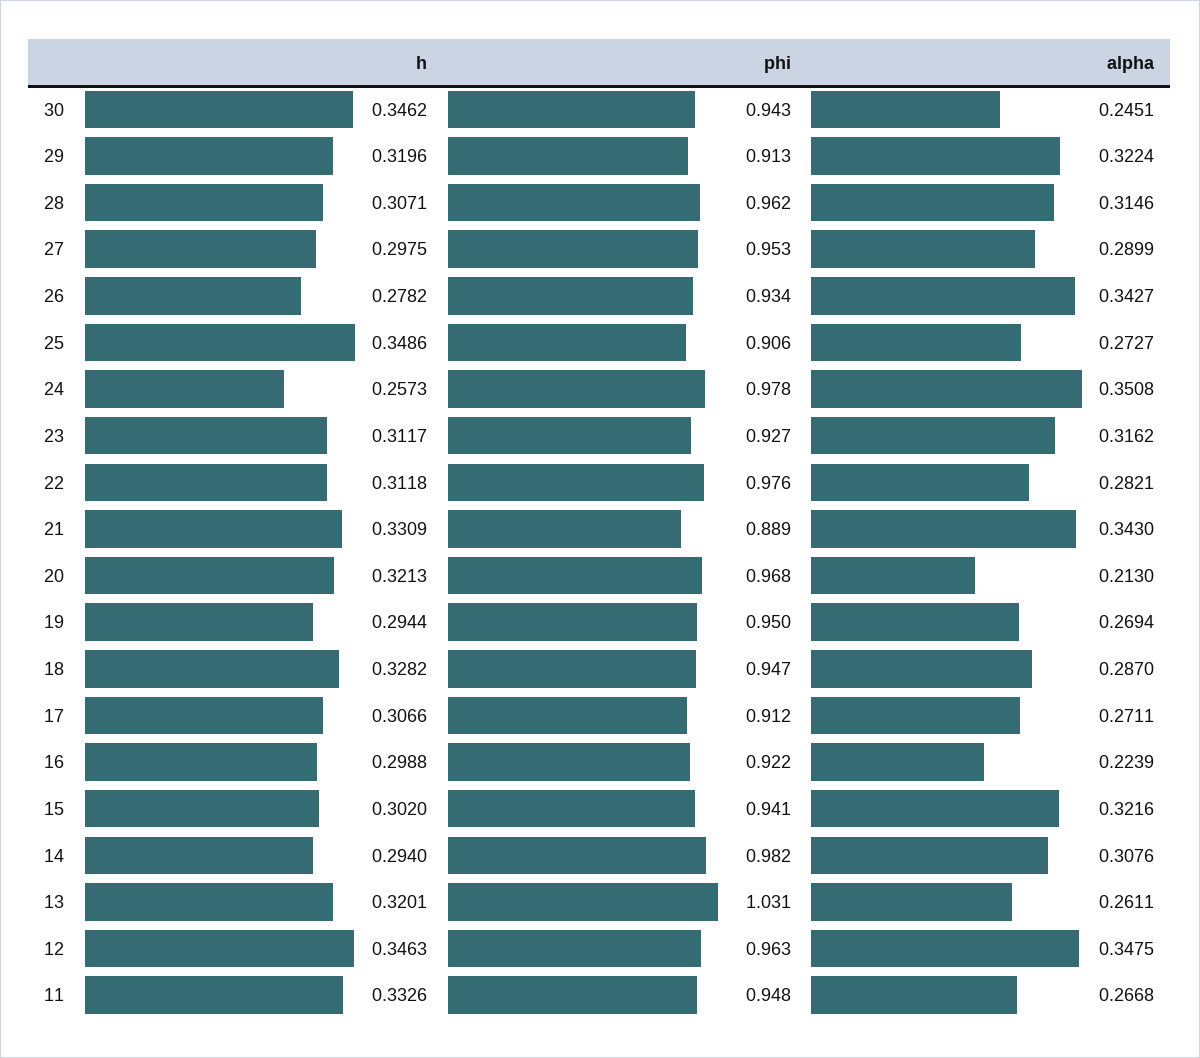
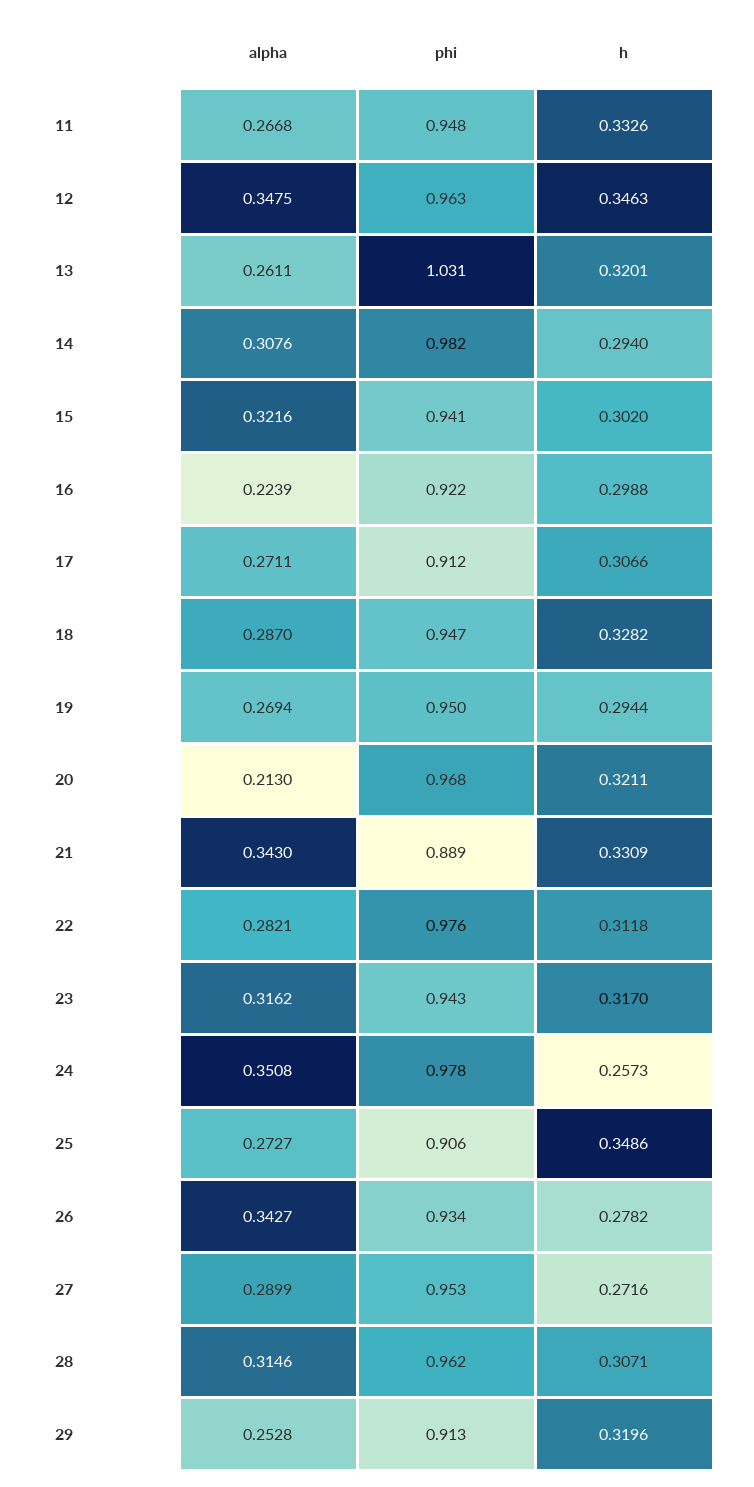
h, 30: 0.3462 -> none
phi, 30: 0.943 -> none
alpha, 30: 0.2451 -> none
alpha, 29: 0.3224 -> 0.2528
h, 27: 0.2975 -> 0.2716
h, 23: 0.3117 -> 0.317
phi, 23: 0.927 -> 0.943
h, 20: 0.3213 -> 0.3211

